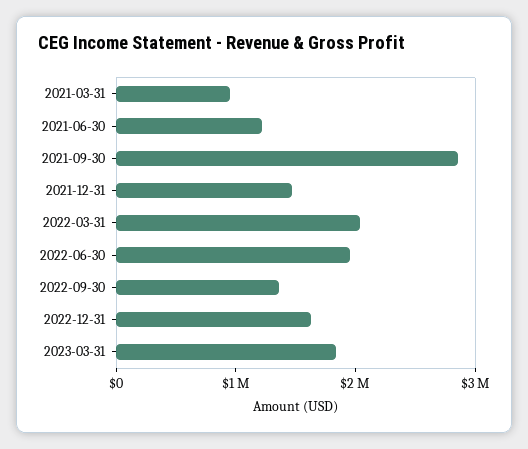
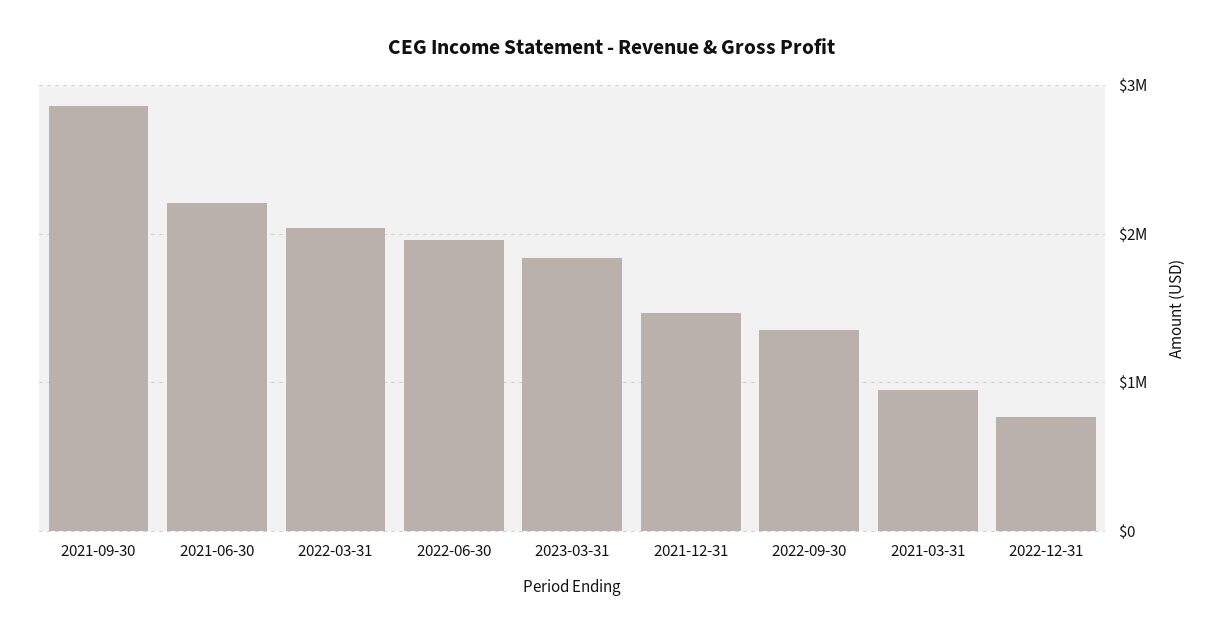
2021-06-30: 1200000 -> 2200000
2022-12-31: 1600000 -> 800000

